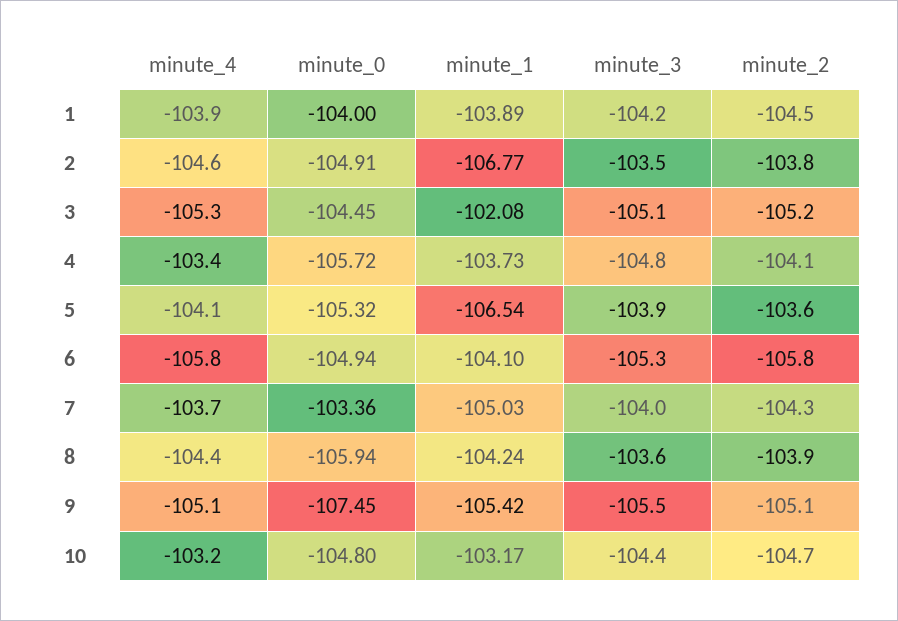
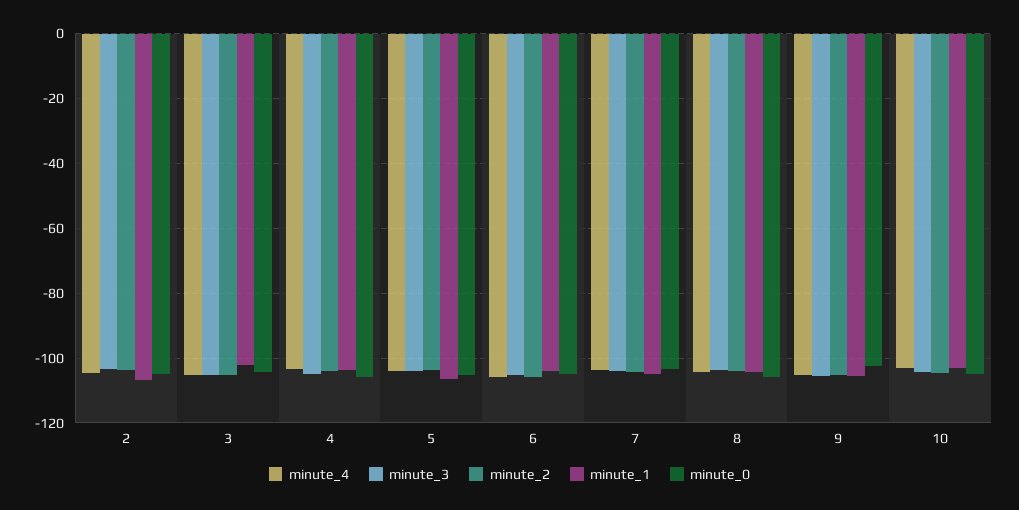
minute_4, 1: -103.9 -> none
minute_0, 1: -104 -> none
minute_1, 1: -103.89 -> none
minute_3, 1: -104.2 -> none
minute_2, 1: -104.5 -> none
minute_0, 9: -107.45 -> -102

